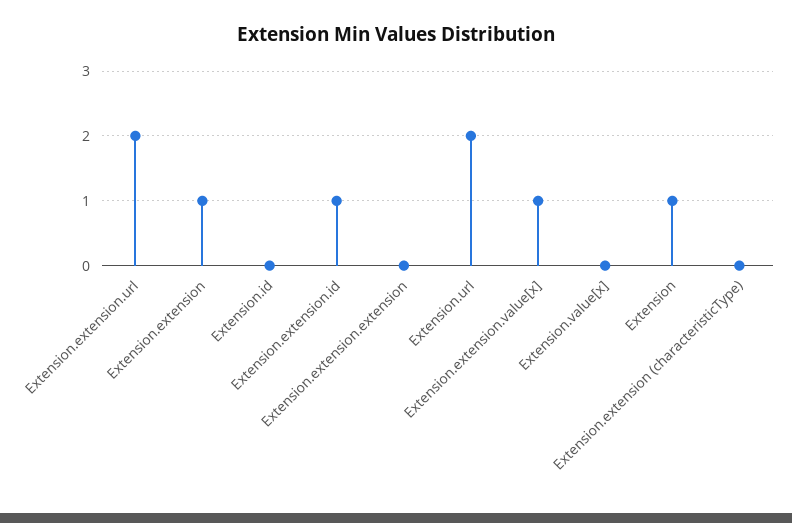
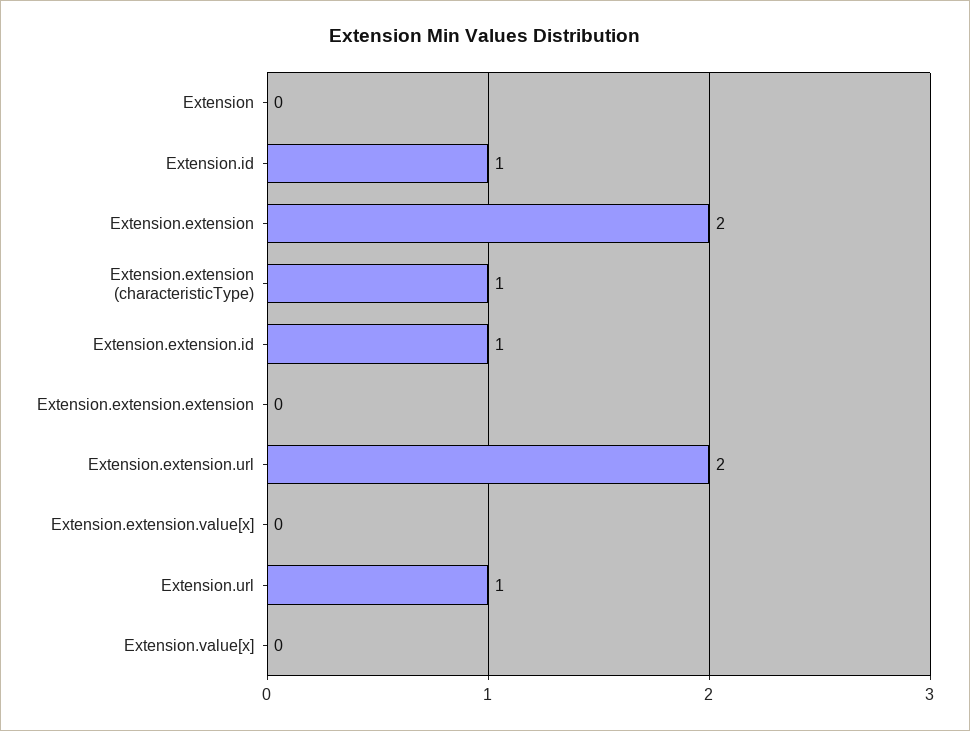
Extension.extension: 1 -> 2
Extension.id: 0 -> 1
Extension.url: 2 -> 1
Extension.extension.value[x]: 1 -> 0
Extension: 1 -> 0
Extension.extension (characteristicType): 0 -> 1

